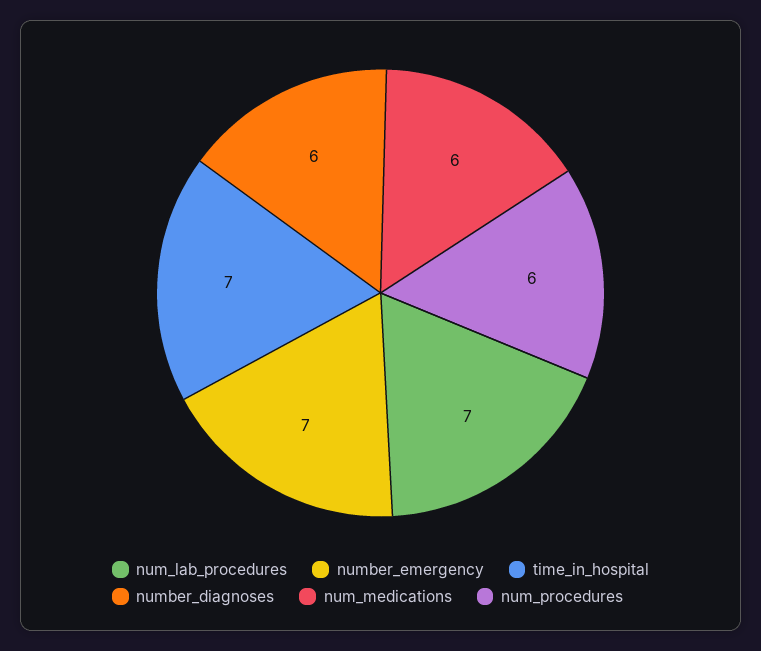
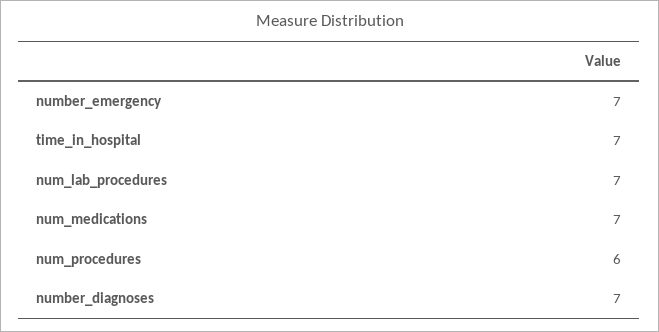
number_diagnoses: 6 -> 7
num_medications: 6 -> 7

